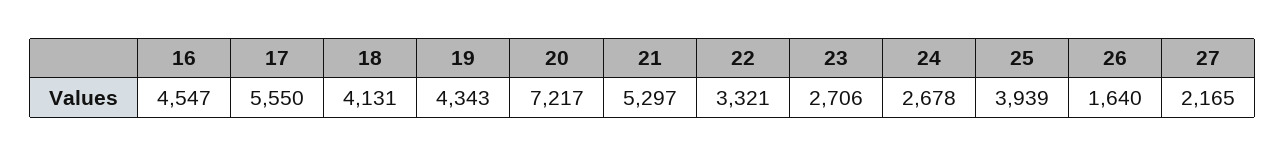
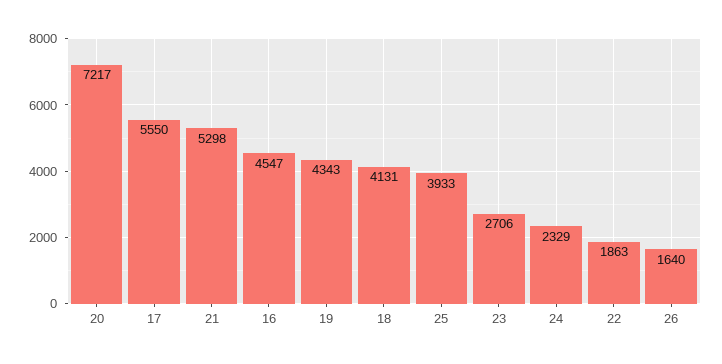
21: 5297 -> 5298
22: 3321 -> 1863
24: 2678 -> 2329
25: 3939 -> 3933
27: 2165 -> none

